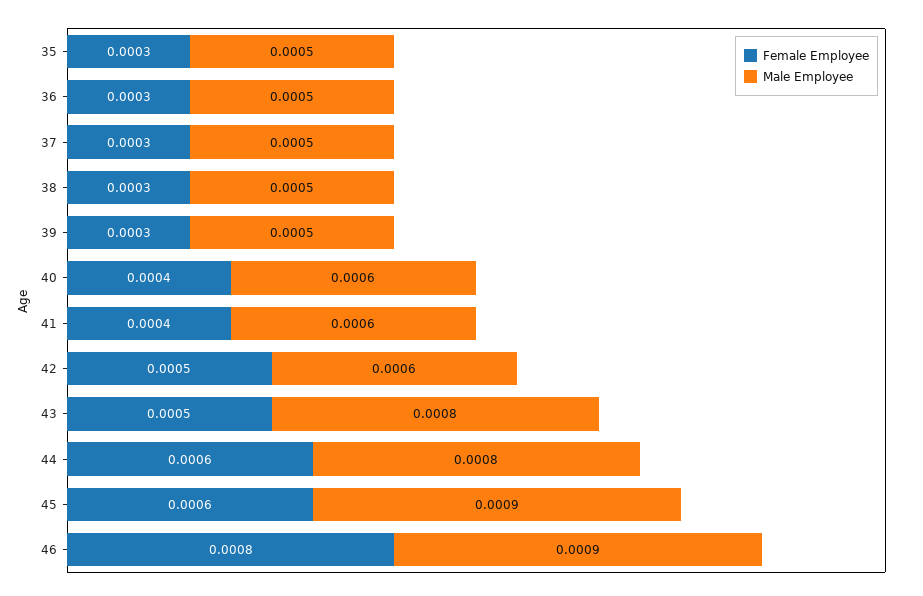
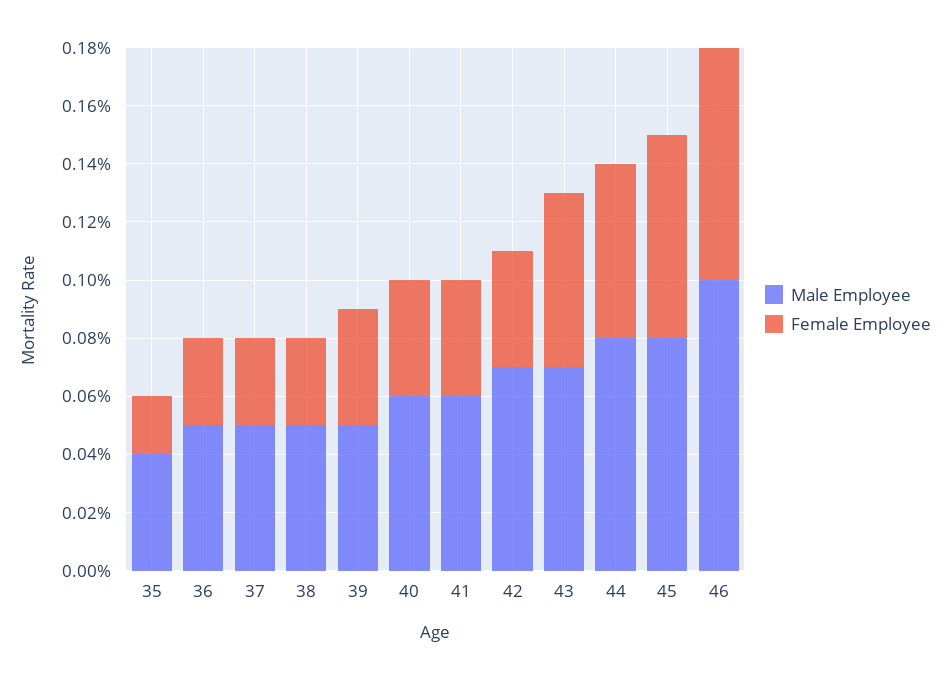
Female Employee, 35: 0.0003 -> 0.0002
Male Employee, 35: 0.0005 -> 0.0004
Female Employee, 39: 0.0003 -> 0.0004
Female Employee, 42: 0.0005 -> 0.0004
Male Employee, 42: 0.0006 -> 0.0007
Female Employee, 43: 0.0005 -> 0.0006
Male Employee, 43: 0.0008 -> 0.0007
Female Employee, 45: 0.0006 -> 0.0007
Male Employee, 45: 0.0009 -> 0.0008
Male Employee, 46: 0.0009 -> 0.001

